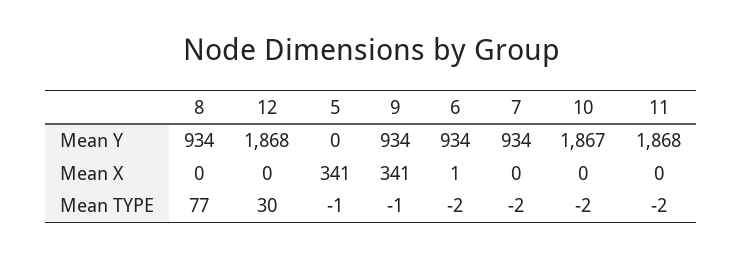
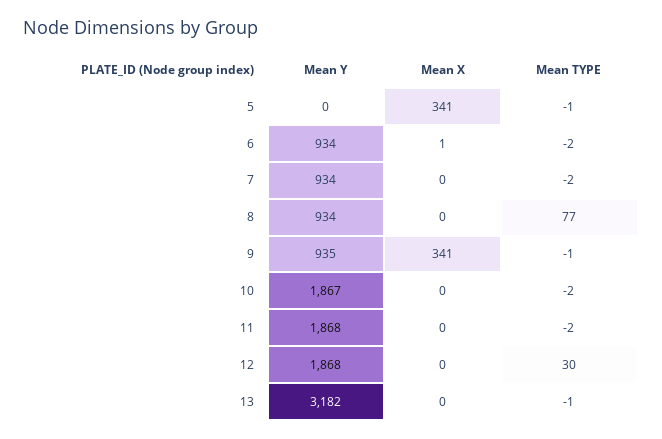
9, Mean Y: 934 -> 935
13, Mean Y: none -> 3182
13, Mean X: none -> 0
13, Mean TYPE: none -> -1

